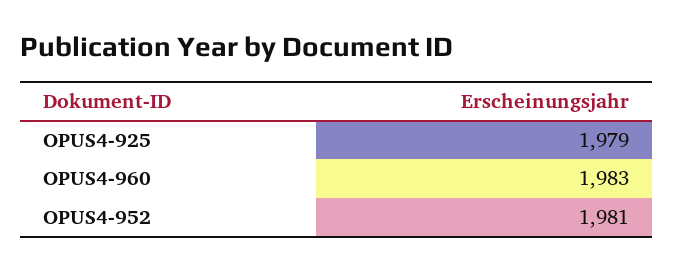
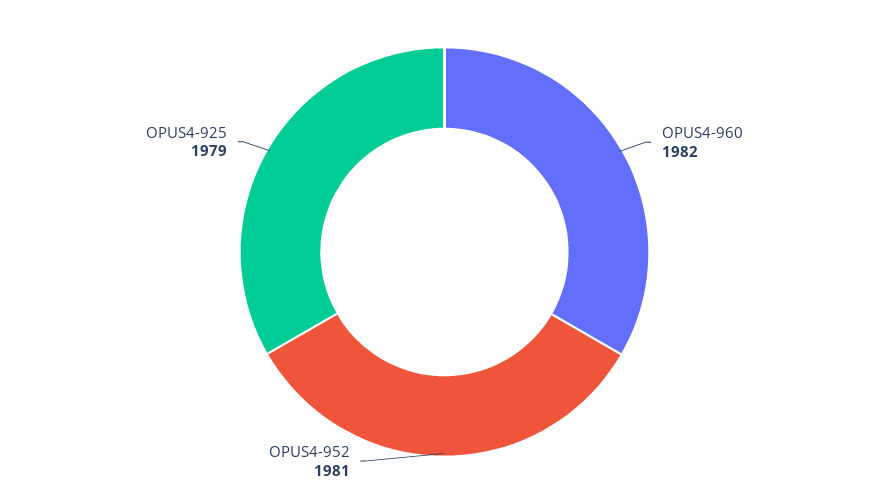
OPUS4-960: 1983 -> 1982

